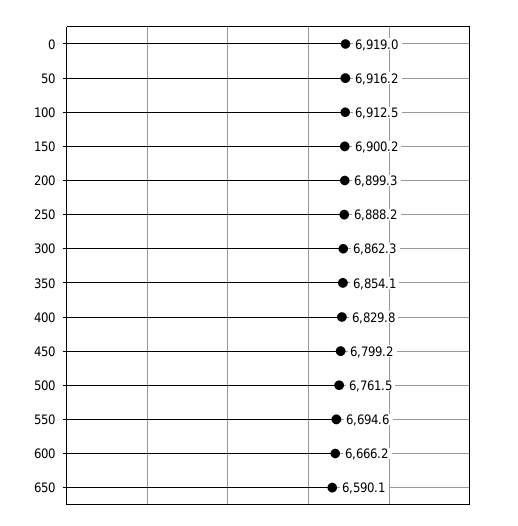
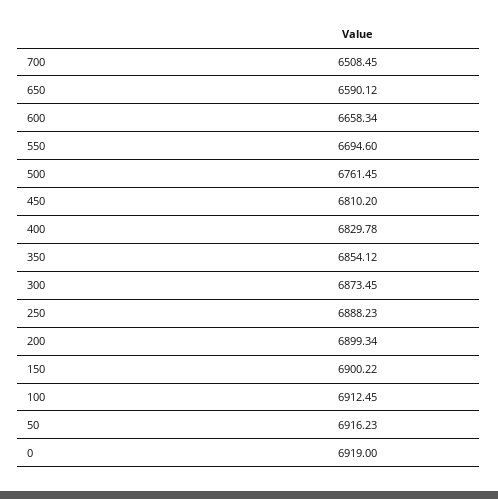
300: 6862.3 -> 6873.45
450: 6799.2 -> 6810.2
600: 6666.2 -> 6658.34
700: none -> 6508.45

